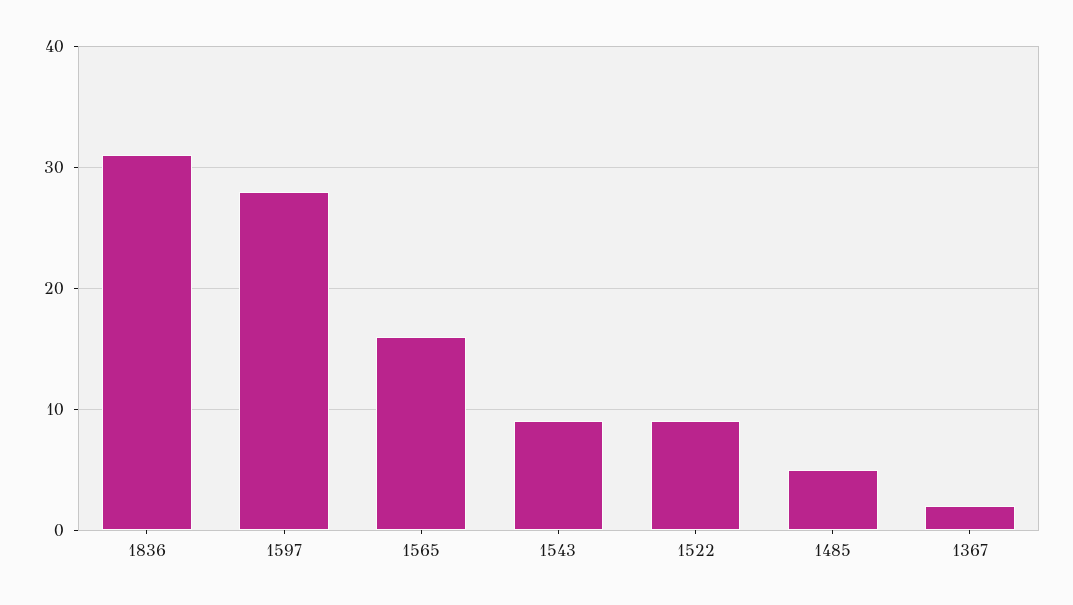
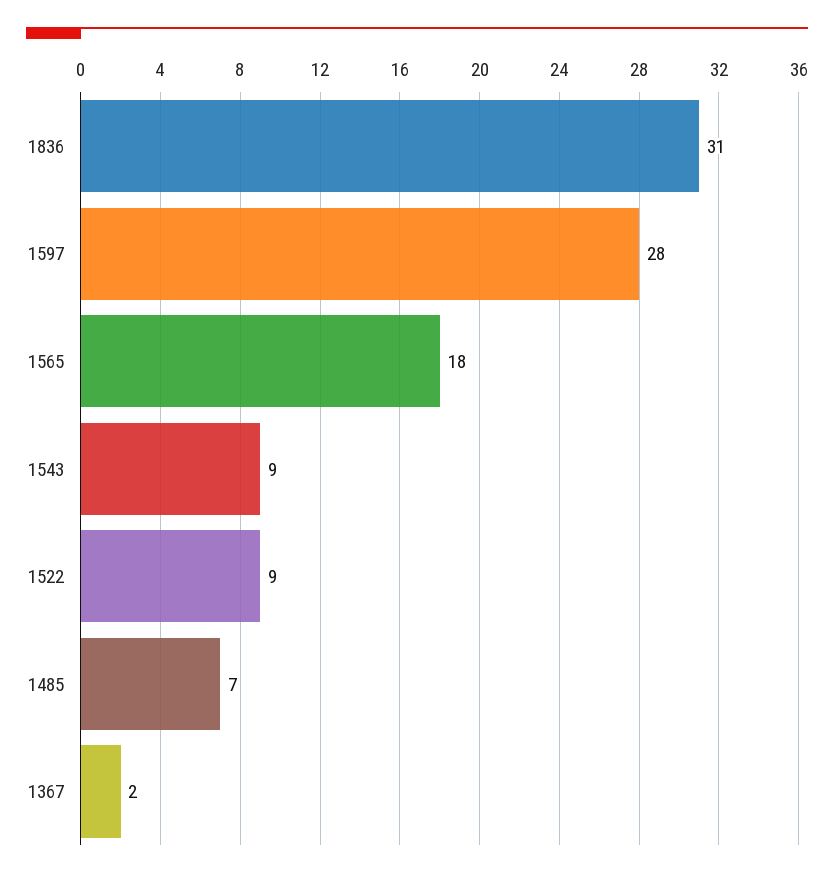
1565: 16 -> 18
1485: 5 -> 7

